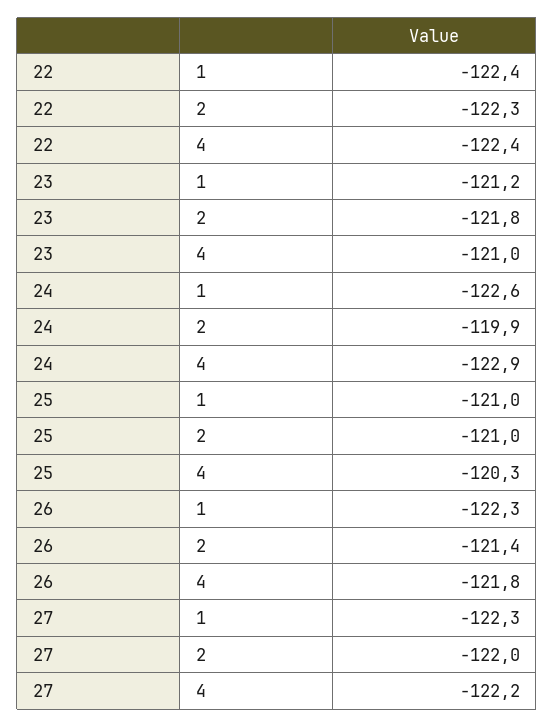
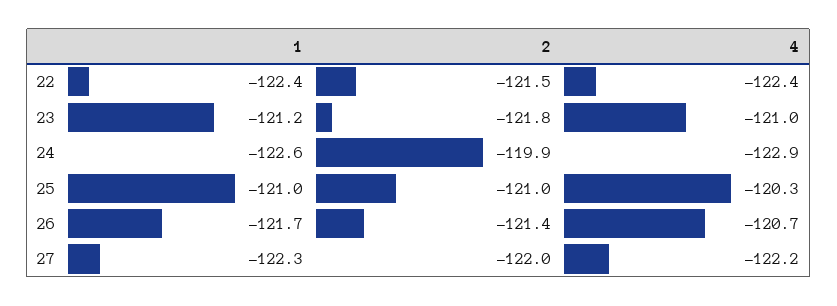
22, 2: -122.3 -> -121.5
26, 1: -122.3 -> -121.7
26, 4: -121.8 -> -120.7

